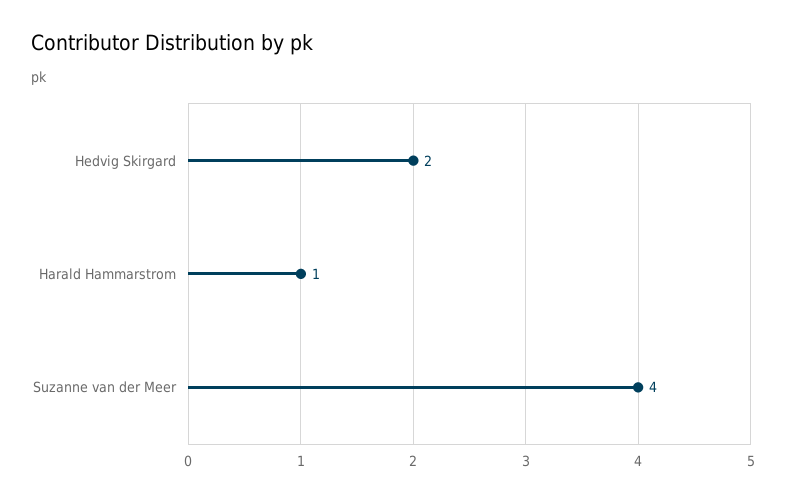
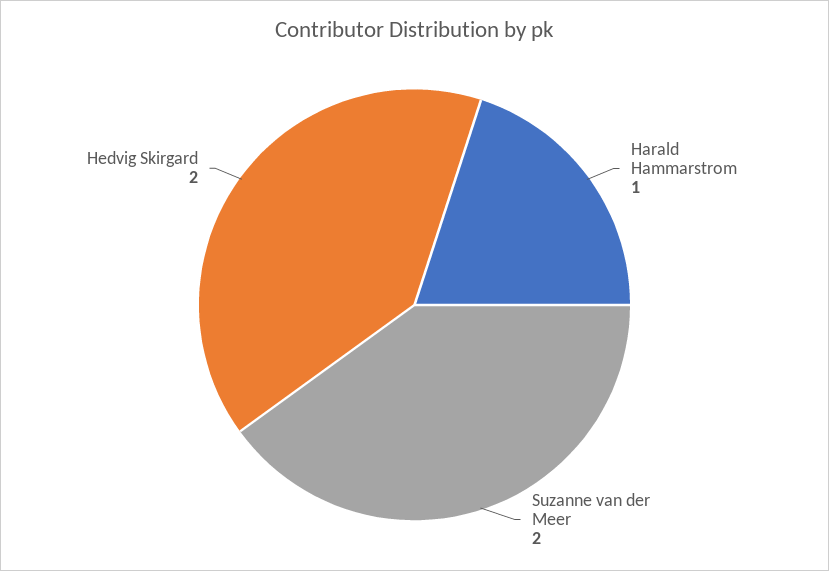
Suzanne van der Meer: 4 -> 2

